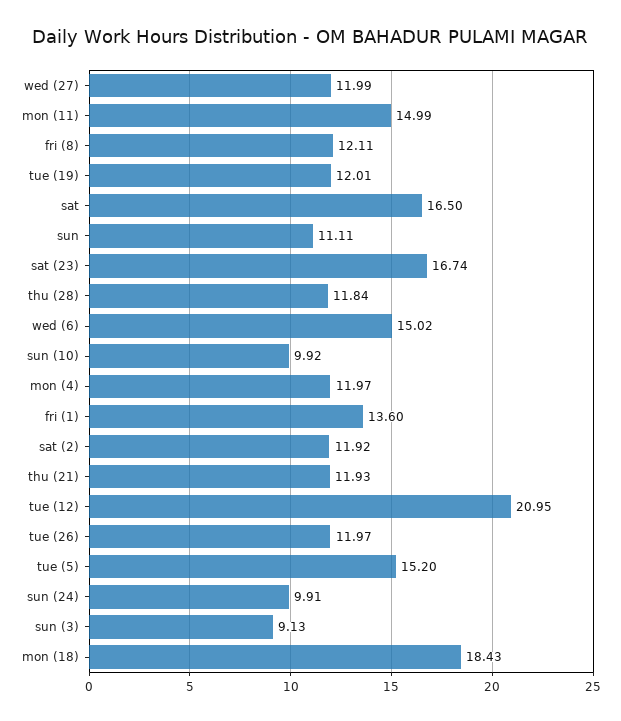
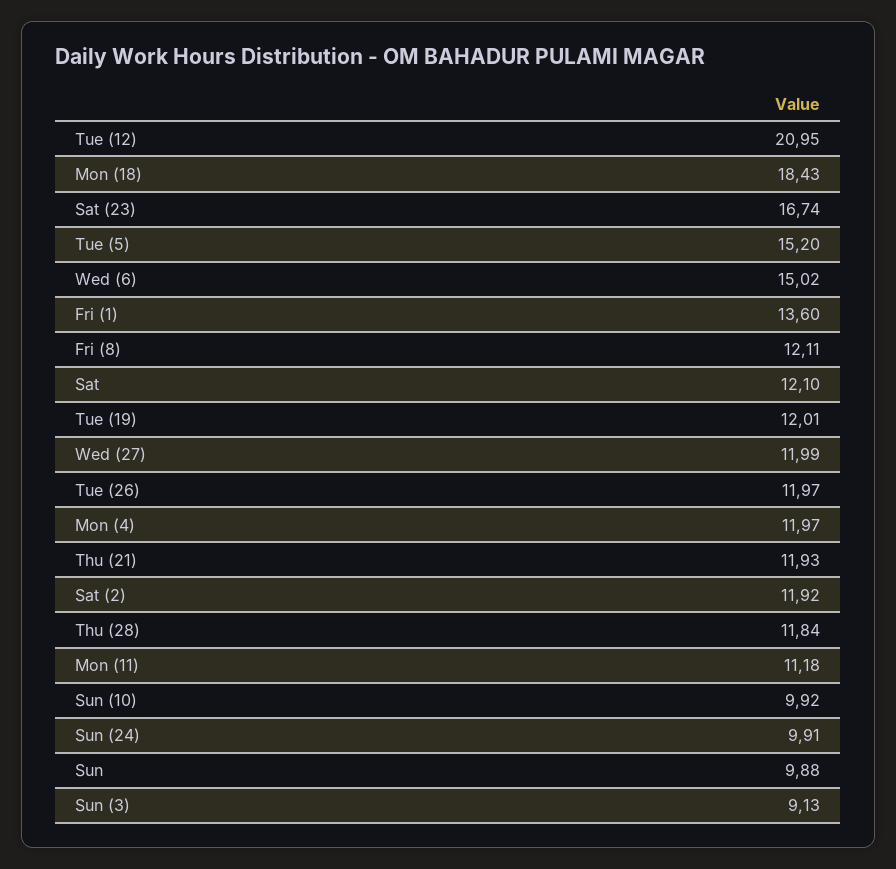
mon (11): 14.99 -> 11.18
sat: 16.5 -> 12.1
sun: 11.11 -> 9.88

